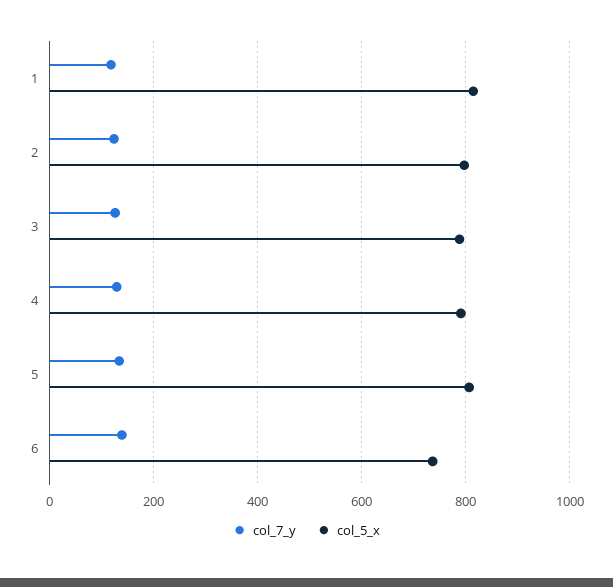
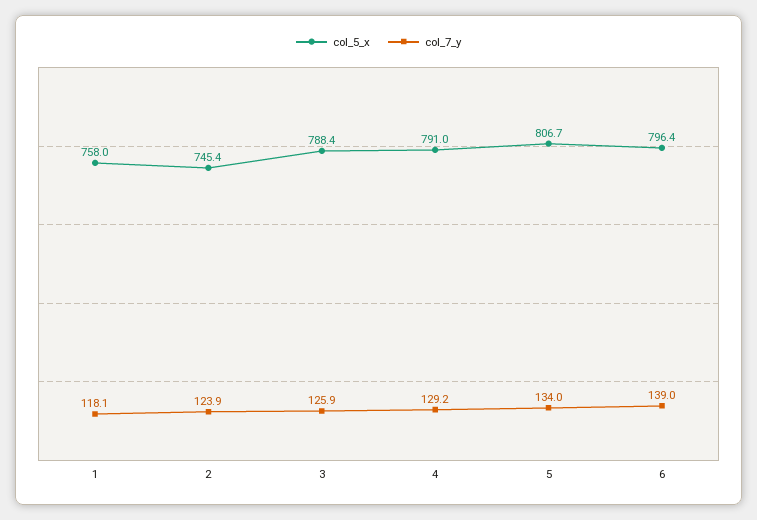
col_5_x, 1: 820 -> 758
col_5_x, 2: 800 -> 745.4
col_5_x, 6: 740 -> 796.4

